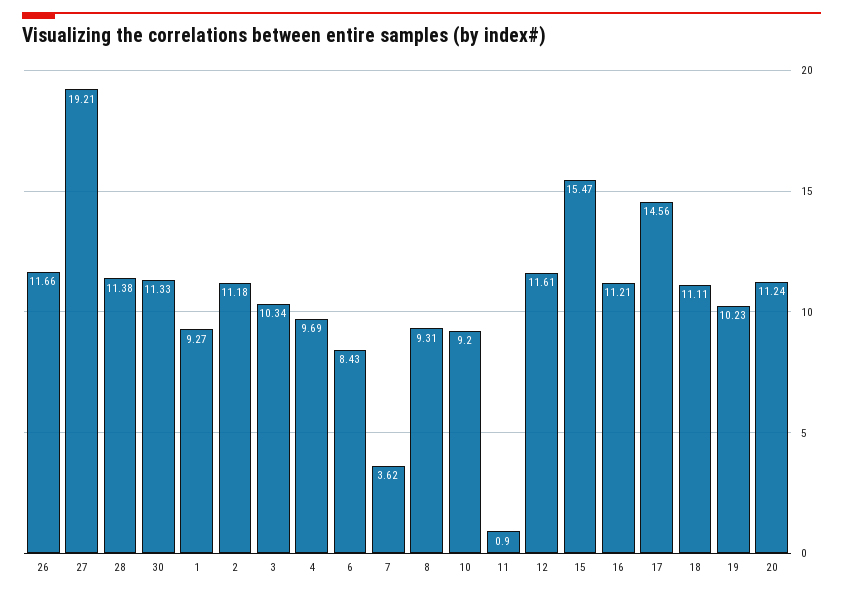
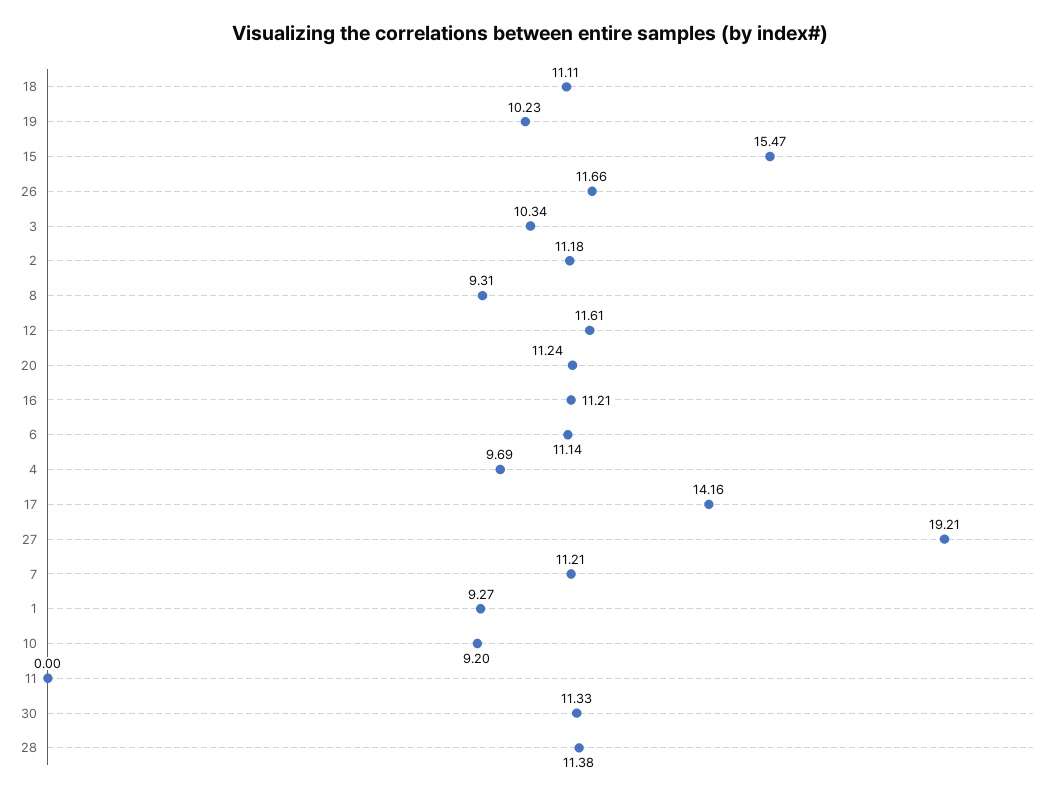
6: 8.43 -> 11.14
7: 3.62 -> 11.21
11: 0.9 -> 0
17: 14.56 -> 14.16

